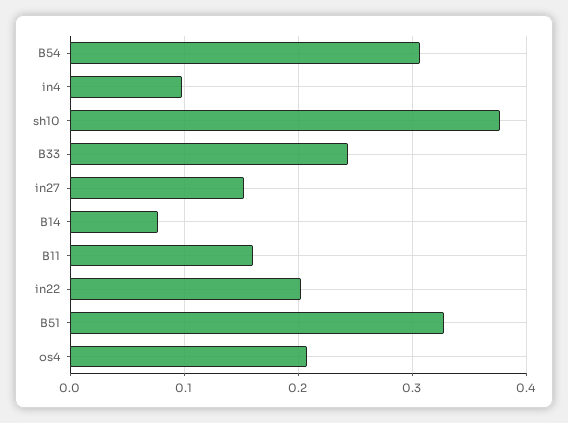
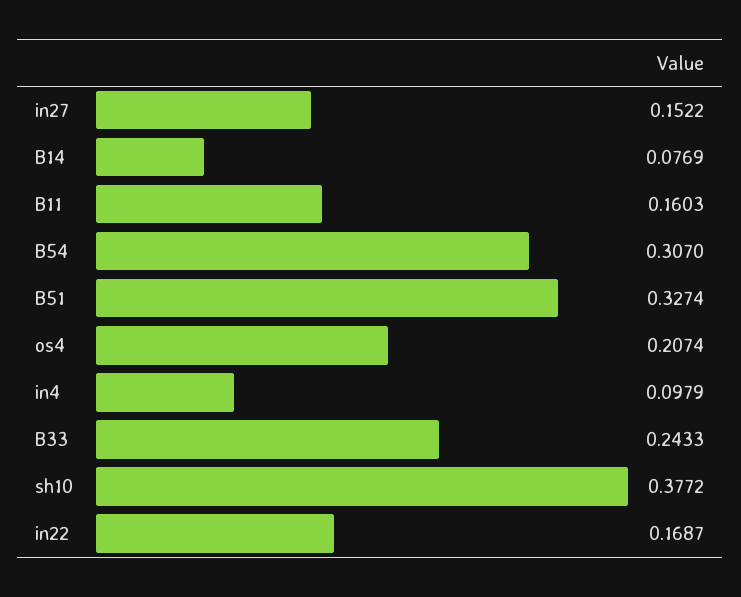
in22: 0.2 -> 0.1687

